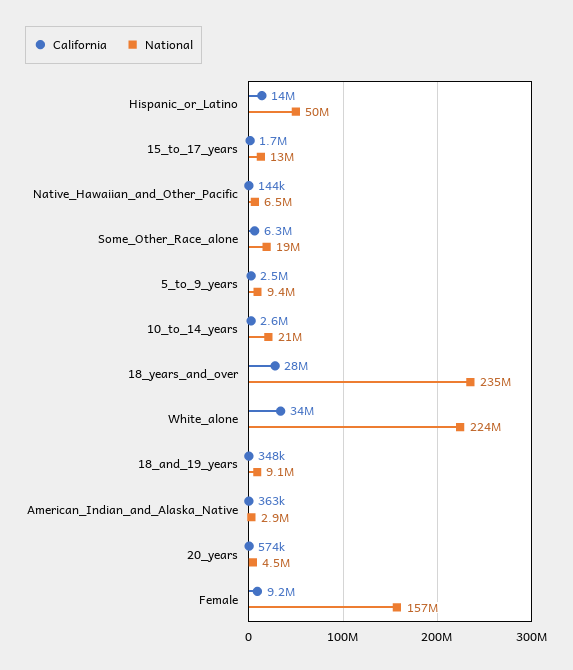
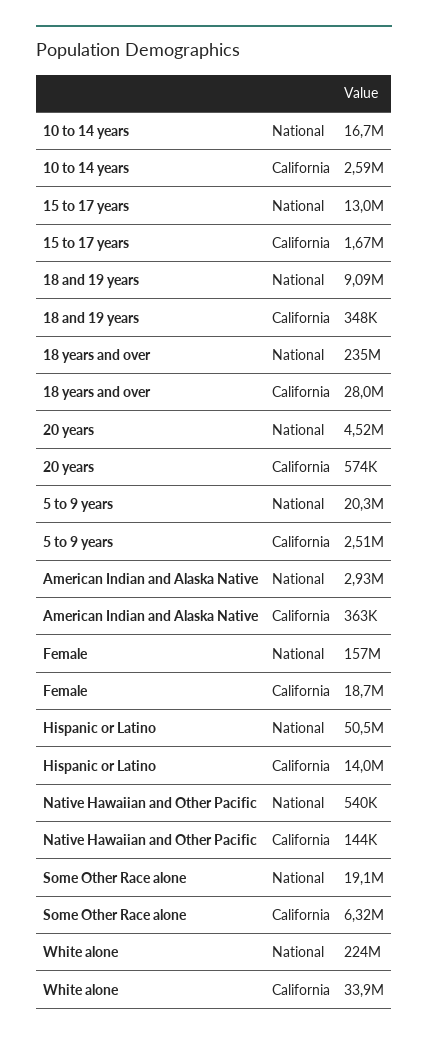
National, Native_Hawaiian_and_Other_Pacific: 6500000 -> 540000
National, 5_to_9_years: 9400000 -> 20300000
National, 10_to_14_years: 21000000 -> 16700000
California, Female: 9200000 -> 18700000

